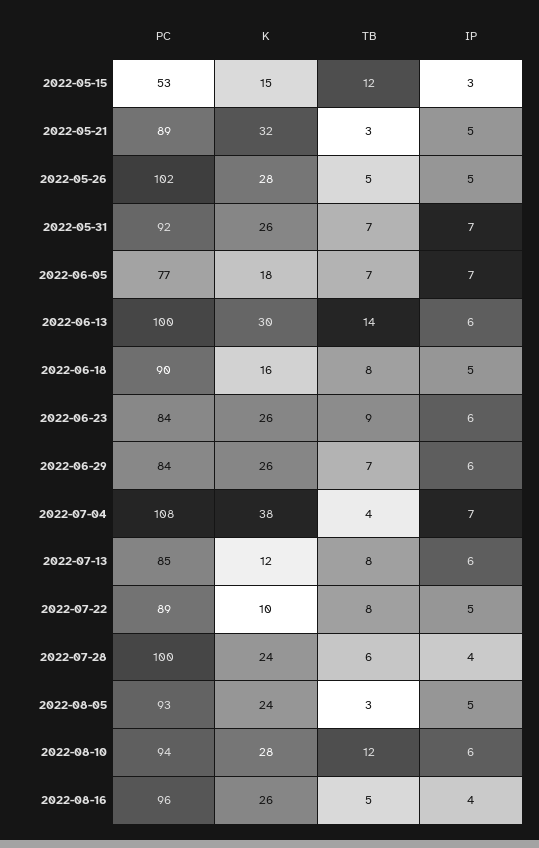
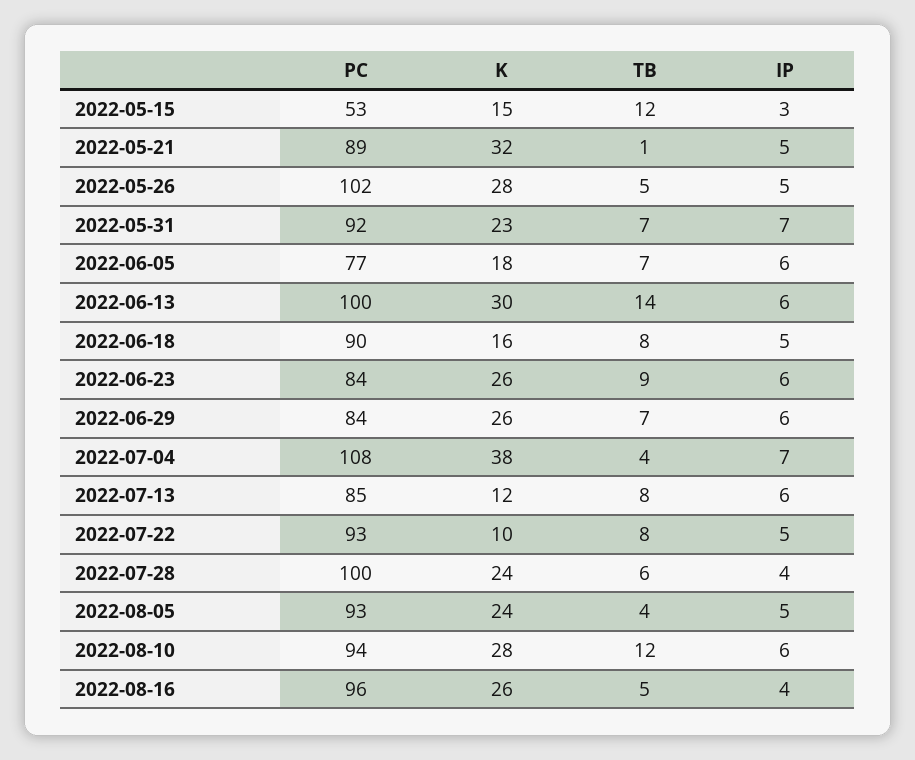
TB, 2022-05-21: 3 -> 1
K, 2022-05-31: 26 -> 23
IP, 2022-06-05: 7 -> 6
PC, 2022-07-22: 89 -> 93
TB, 2022-08-05: 3 -> 4

